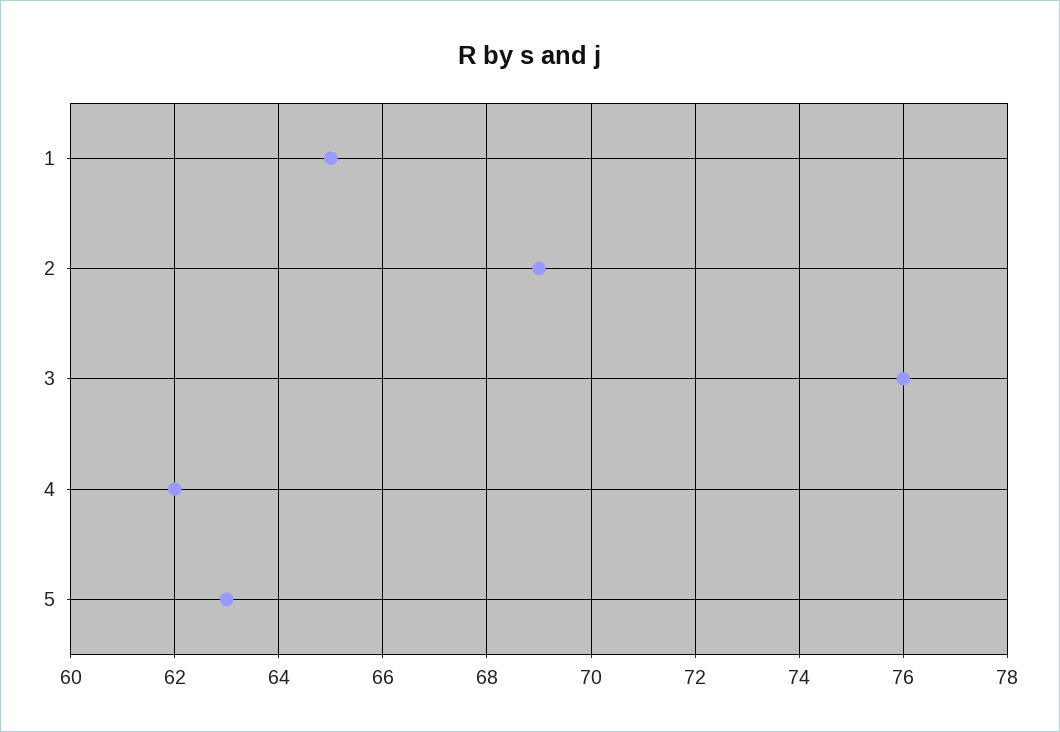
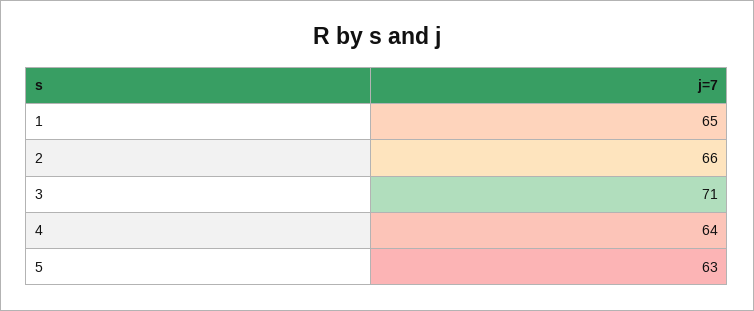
2: 69 -> 66
3: 76 -> 71
4: 62 -> 64

